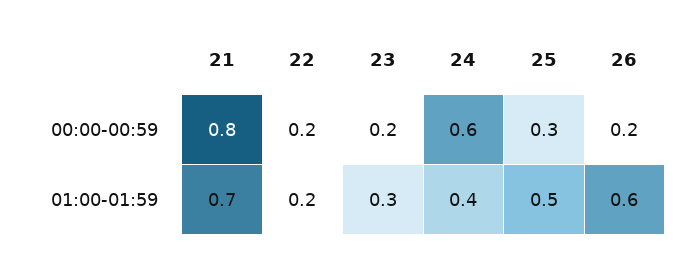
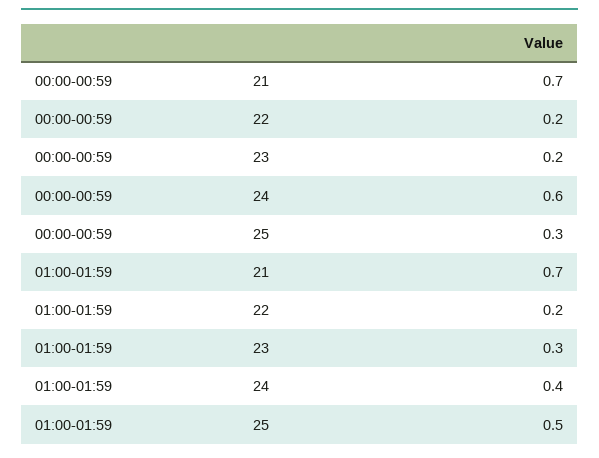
21, 00:00-00:59: 0.8 -> 0.7
26, 00:00-00:59: 0.2 -> none
26, 01:00-01:59: 0.6 -> none

